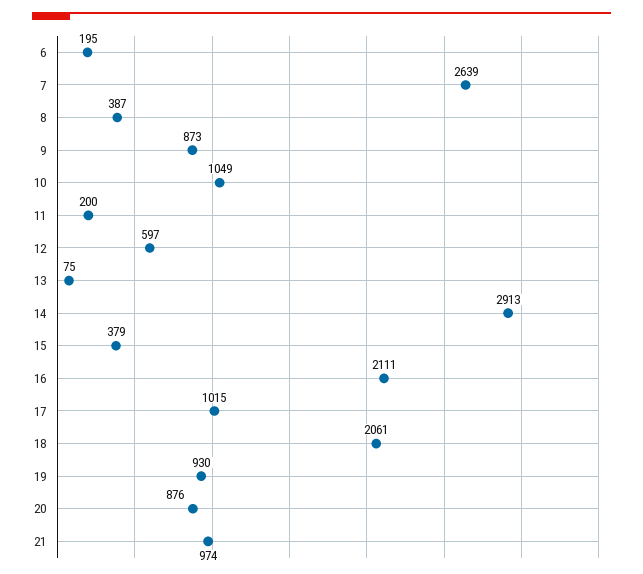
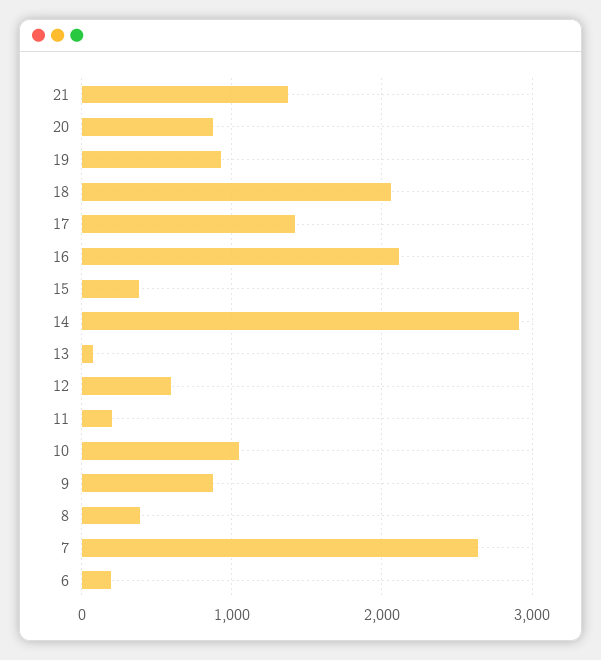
17: 1015 -> 1400
21: 974 -> 1400

